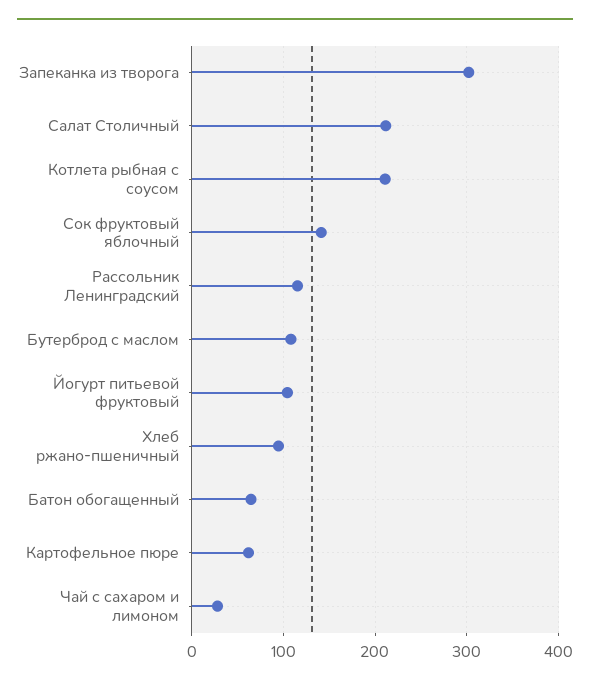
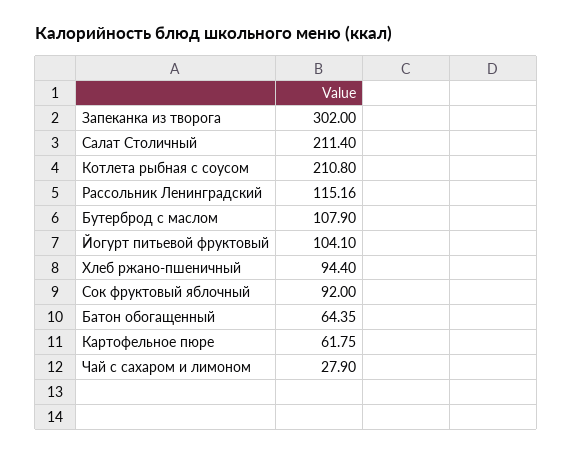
Сок фруктовый яблочный: 140 -> 92

